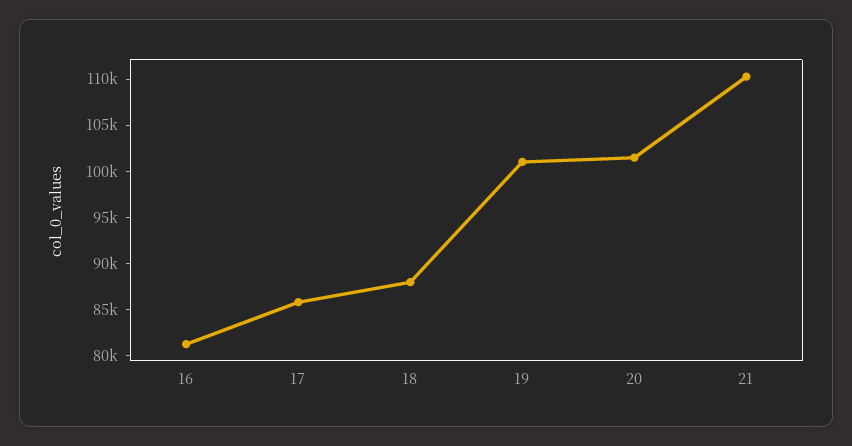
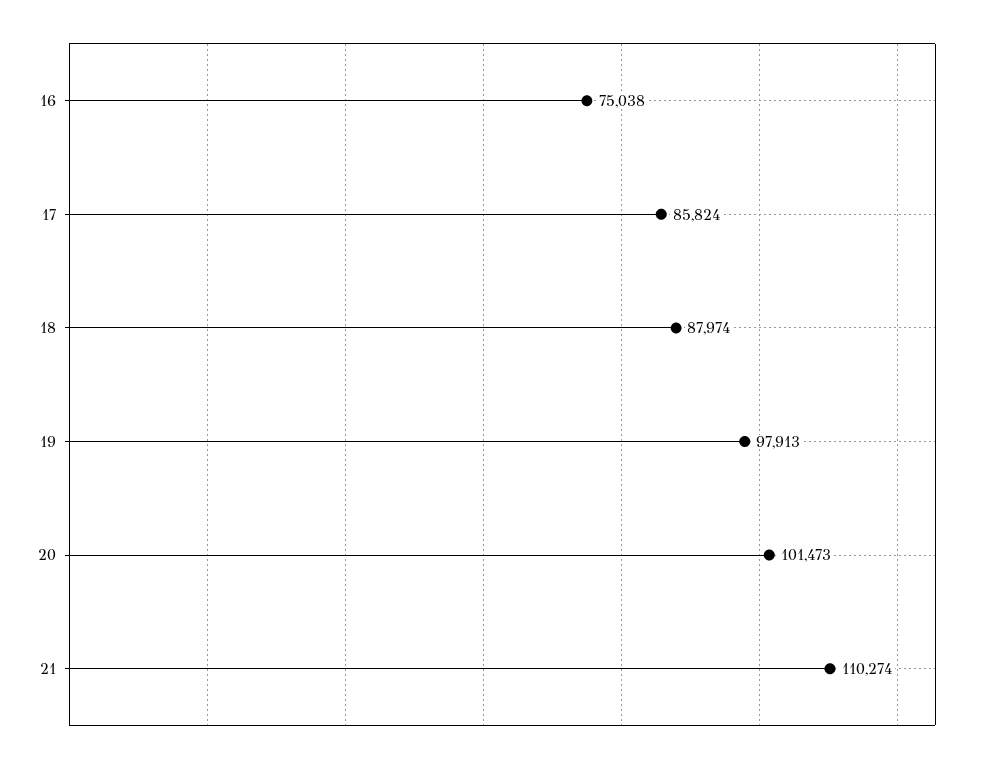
16: 81000 -> 75038
19: 101000 -> 97913

